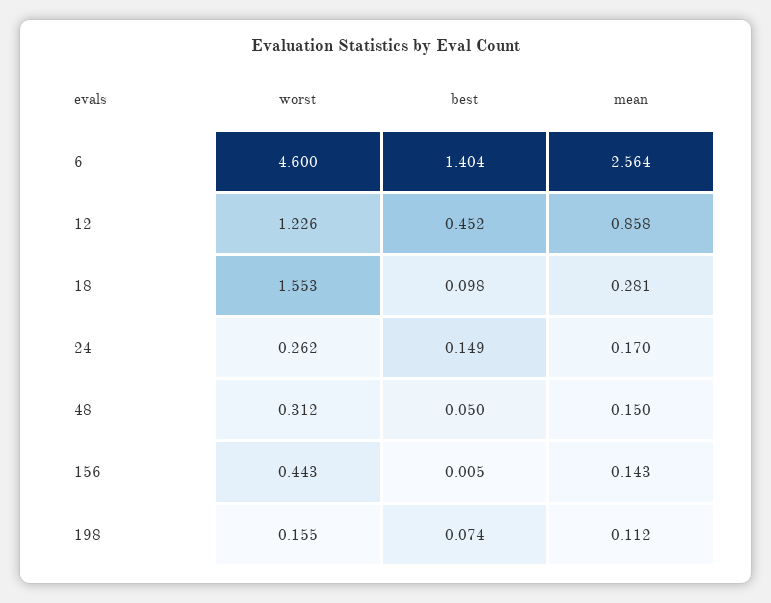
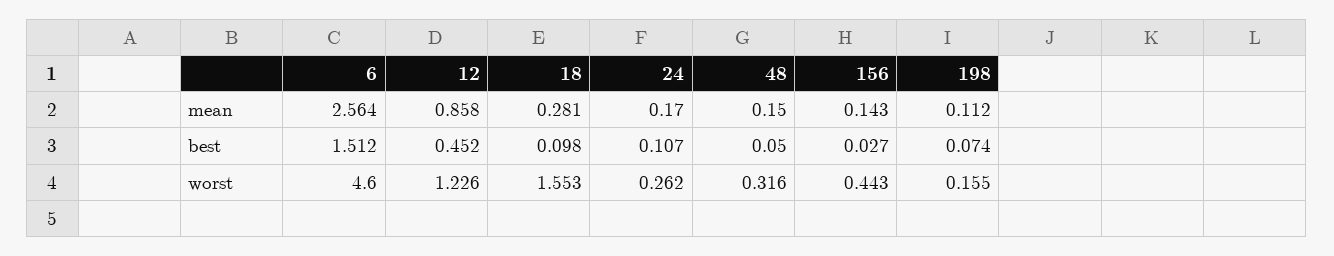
best, 6: 1.404 -> 1.512
best, 24: 0.149 -> 0.107
worst, 48: 0.312 -> 0.316
best, 156: 0.005 -> 0.027

